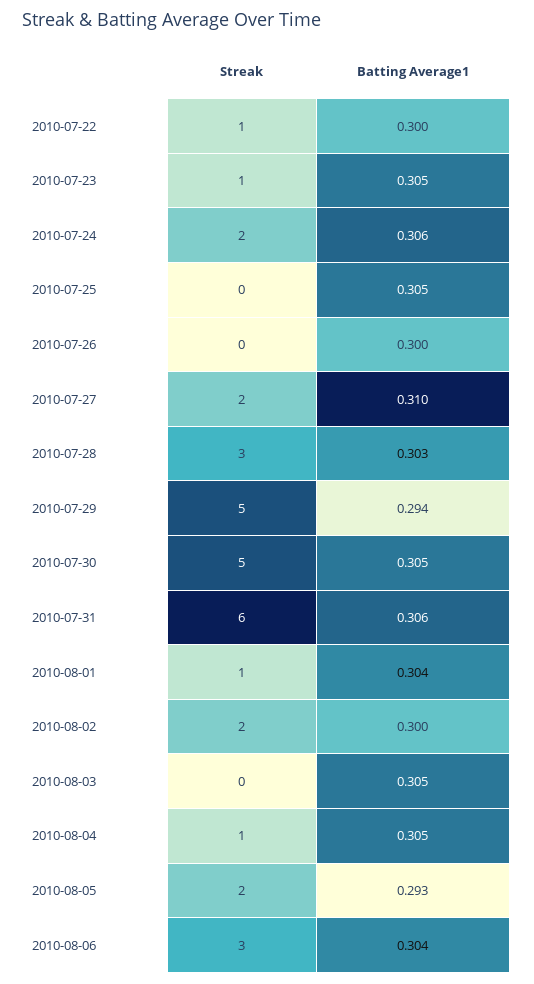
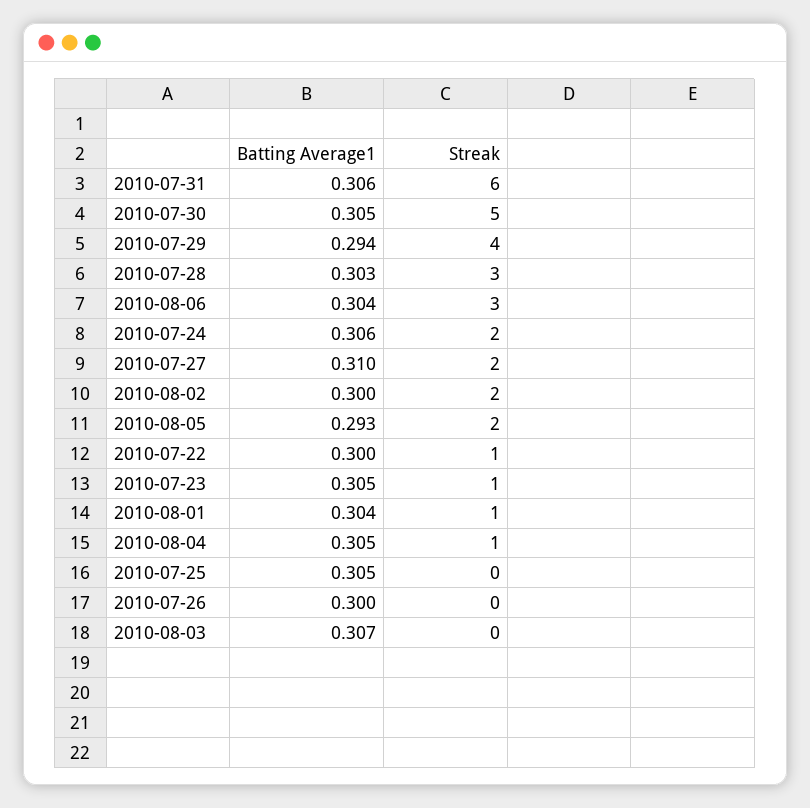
Streak, 2010-07-29: 5 -> 4
Batting Average1, 2010-08-03: 0.305 -> 0.307

